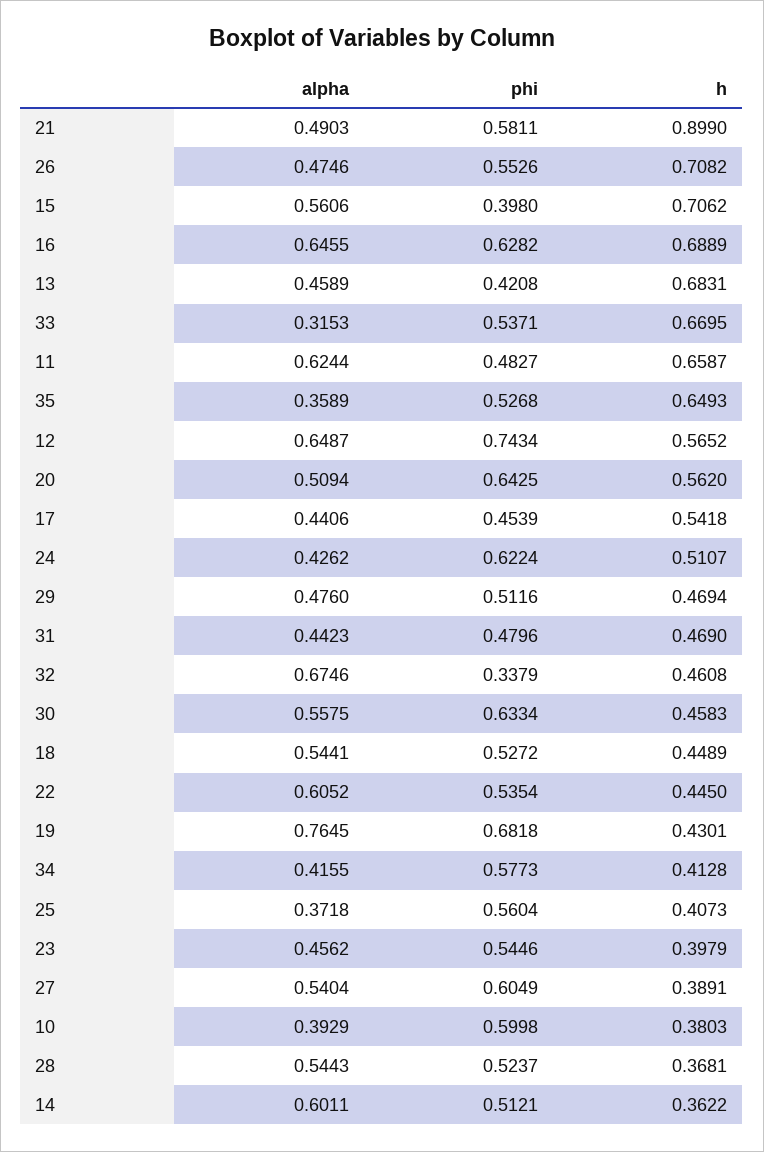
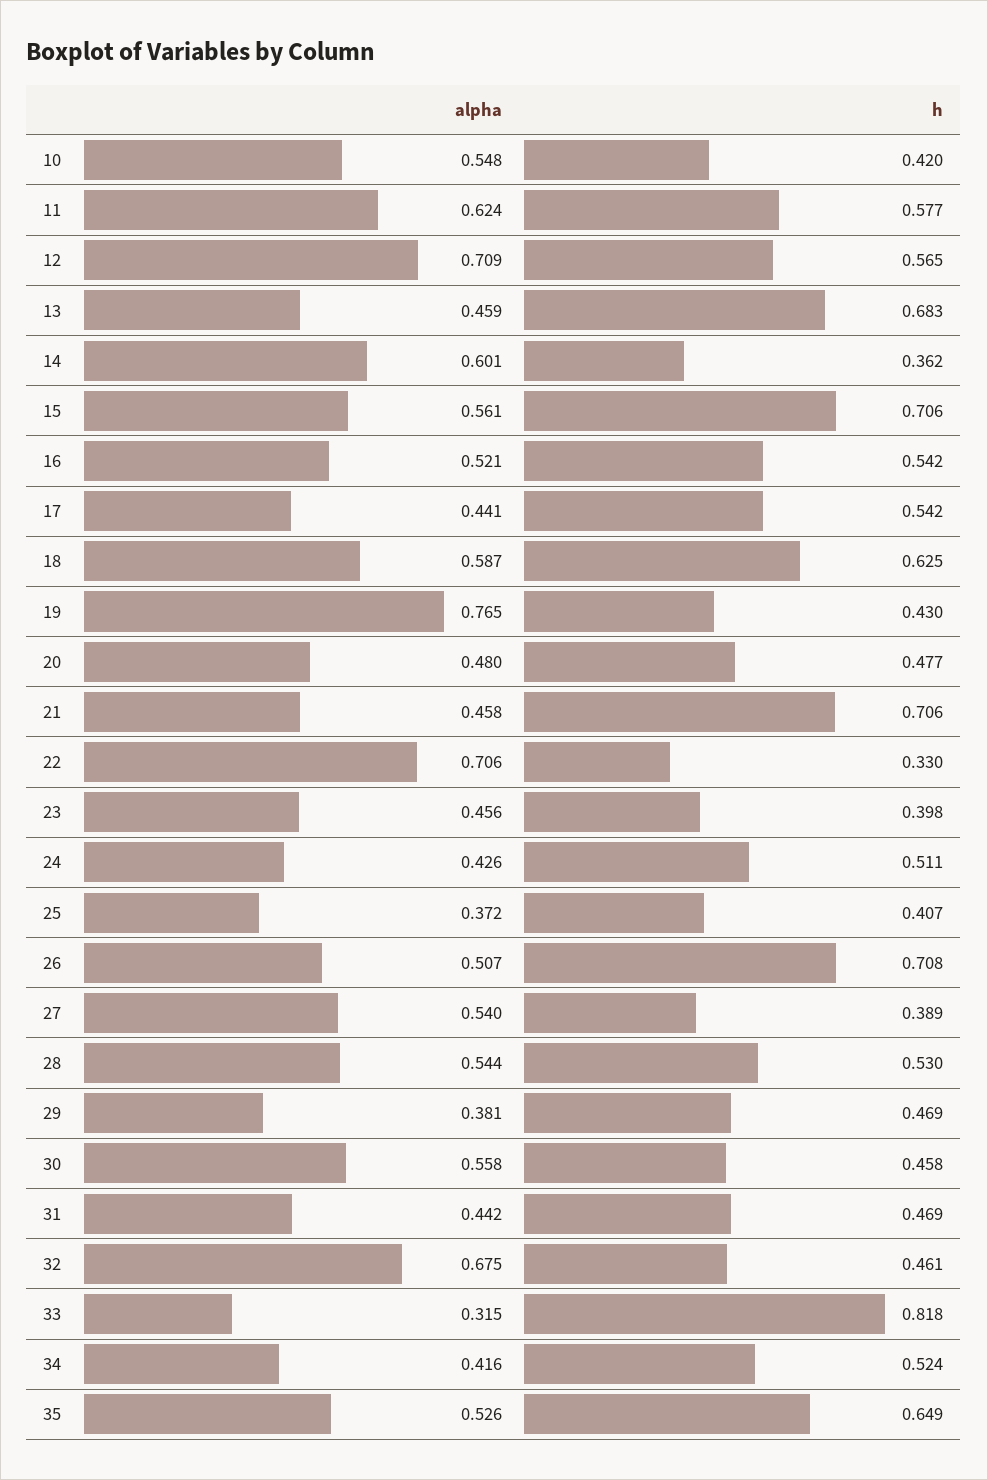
alpha, 21: 0.4903 -> 0.458
phi, 21: 0.5811 -> none
h, 21: 0.899 -> 0.706
alpha, 26: 0.4746 -> 0.507
phi, 26: 0.5526 -> none
phi, 15: 0.398 -> none
alpha, 16: 0.6455 -> 0.521
phi, 16: 0.6282 -> none
h, 16: 0.6889 -> 0.542
phi, 13: 0.4208 -> none
phi, 33: 0.5371 -> none
h, 33: 0.6695 -> 0.818
phi, 11: 0.4827 -> none
h, 11: 0.6587 -> 0.577
alpha, 35: 0.3589 -> 0.526
phi, 35: 0.5268 -> none
alpha, 12: 0.6487 -> 0.709
phi, 12: 0.7434 -> none
alpha, 20: 0.5094 -> 0.48
phi, 20: 0.6425 -> none
h, 20: 0.562 -> 0.477
phi, 17: 0.4539 -> none
phi, 24: 0.6224 -> none
alpha, 29: 0.476 -> 0.381
phi, 29: 0.5116 -> none
phi, 31: 0.4796 -> none
phi, 32: 0.3379 -> none
phi, 30: 0.6334 -> none
alpha, 18: 0.5441 -> 0.587
phi, 18: 0.5272 -> none
h, 18: 0.4489 -> 0.625
alpha, 22: 0.6052 -> 0.706
phi, 22: 0.5354 -> none
h, 22: 0.445 -> 0.33
phi, 19: 0.6818 -> none
phi, 34: 0.5773 -> none
h, 34: 0.4128 -> 0.524
phi, 25: 0.5604 -> none
phi, 23: 0.5446 -> none
phi, 27: 0.6049 -> none
alpha, 10: 0.3929 -> 0.548
phi, 10: 0.5998 -> none
h, 10: 0.3803 -> 0.42
phi, 28: 0.5237 -> none
h, 28: 0.3681 -> 0.53
phi, 14: 0.5121 -> none

